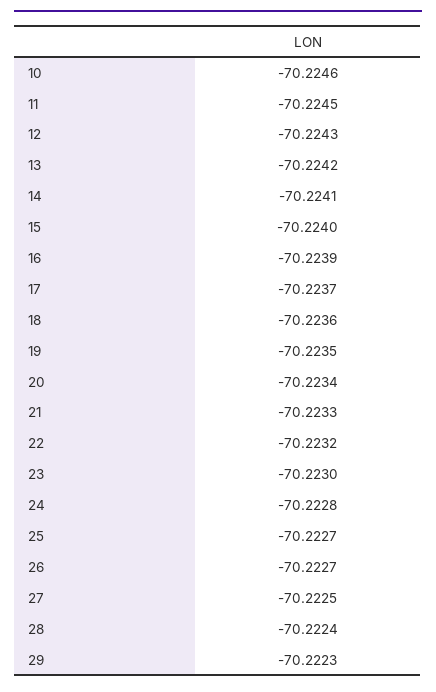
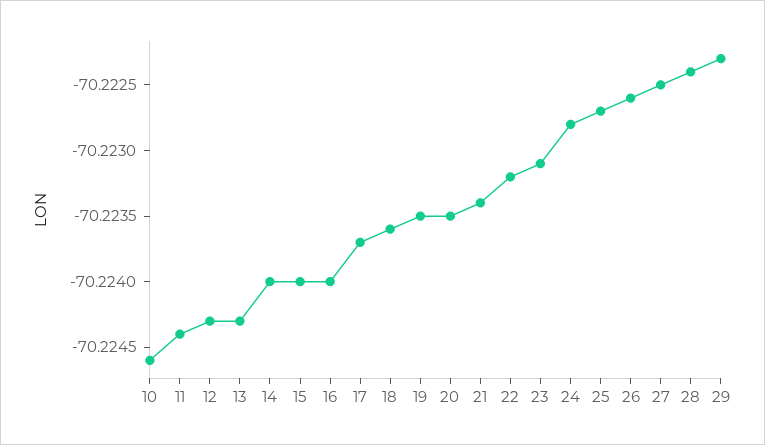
11: -70.2245 -> -70.2244
13: -70.2242 -> -70.2243
14: -70.2241 -> -70.224
16: -70.2239 -> -70.224
20: -70.2234 -> -70.2235
21: -70.2233 -> -70.2234
23: -70.223 -> -70.2231
26: -70.2227 -> -70.2226

